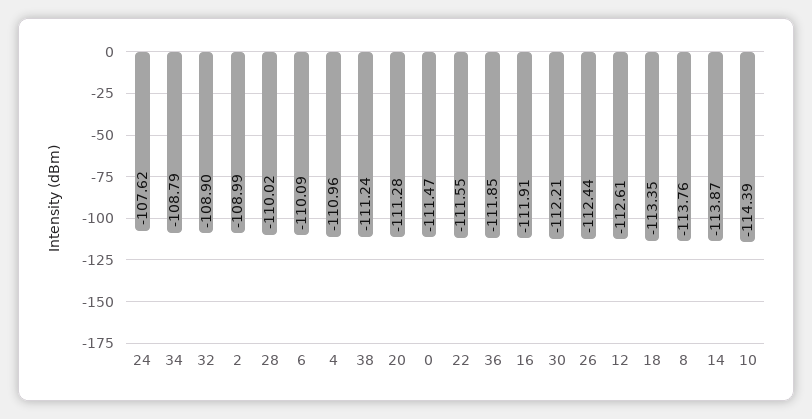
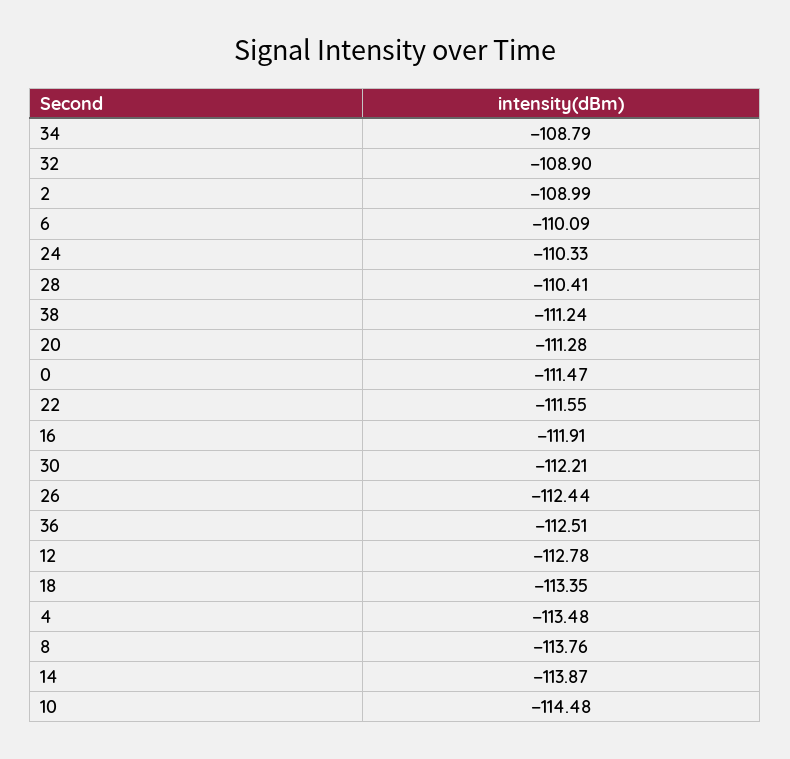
24: -107.62 -> -110.33
28: -110.02 -> -110.41
4: -110.96 -> -113.48
36: -111.85 -> -112.51
12: -112.61 -> -112.78
10: -114.39 -> -114.48

